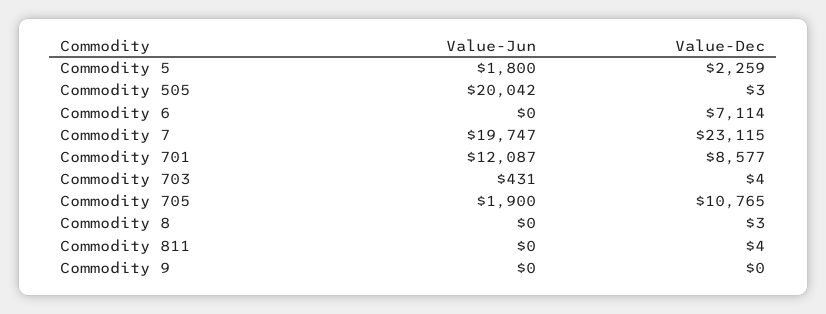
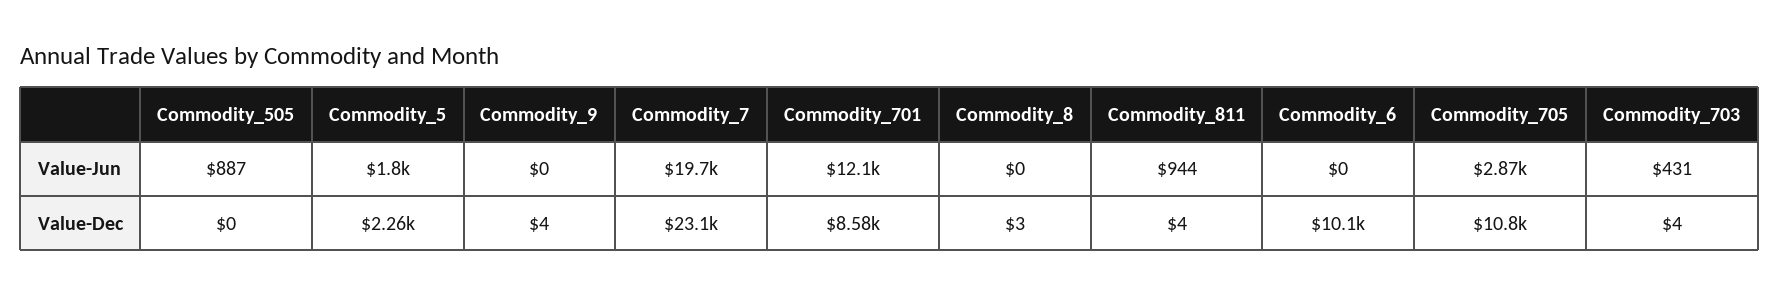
Value-Jun, Commodity 505: 20042 -> 887
Value-Dec, Commodity 505: 3 -> 0
Value-Dec, Commodity 6: 7114 -> 10100
Value-Jun, Commodity 705: 1900 -> 2870
Value-Jun, Commodity 811: 0 -> 944
Value-Dec, Commodity 9: 0 -> 4

